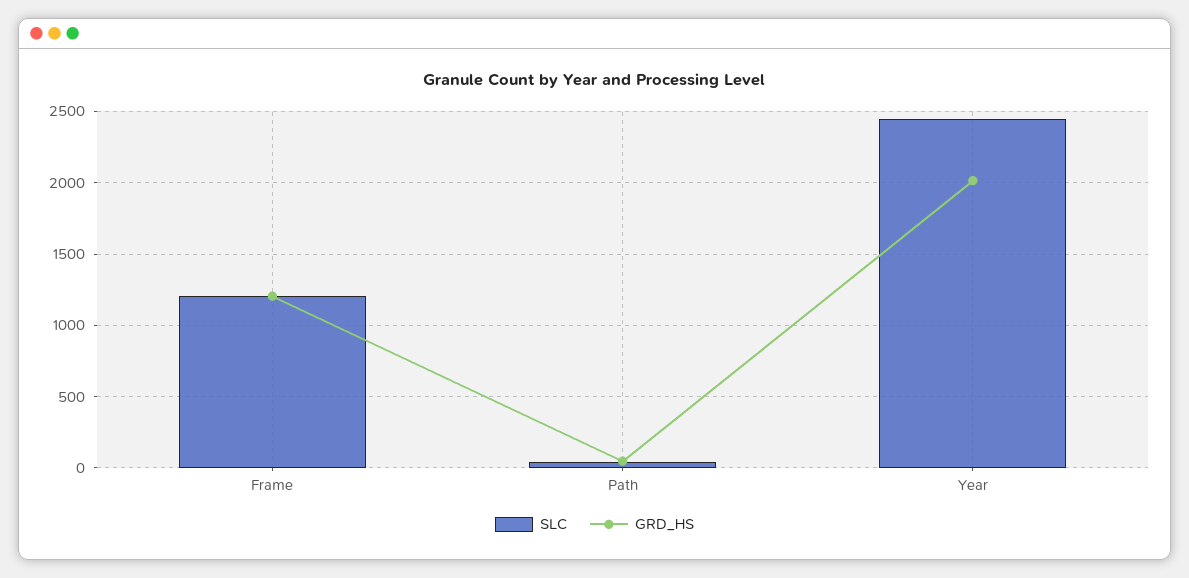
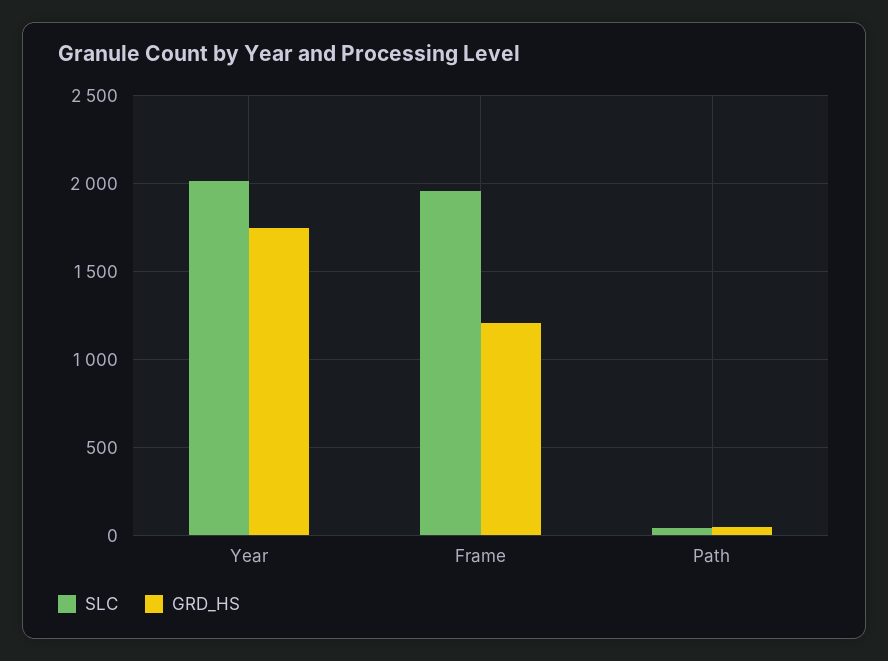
SLC, Frame: 1200 -> 1950
SLC, Year: 2450 -> 2000
GRD_HS, Year: 2000 -> 1750

